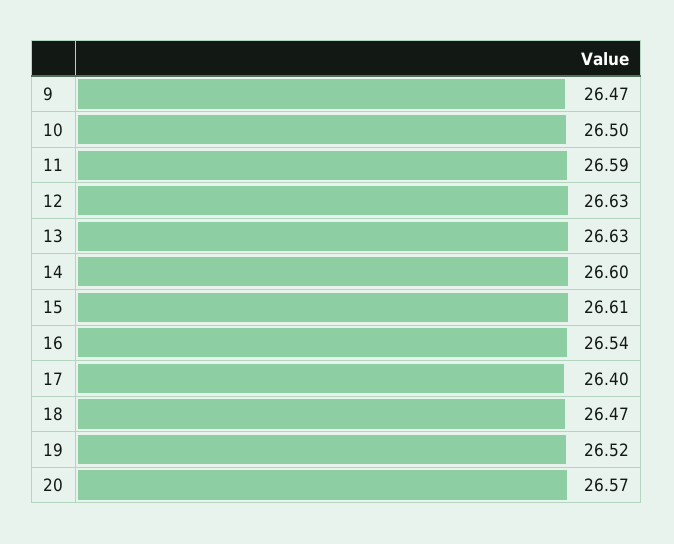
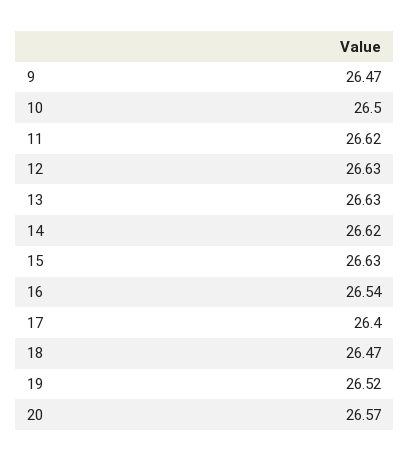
11: 26.59 -> 26.62
14: 26.6 -> 26.62
15: 26.61 -> 26.63

